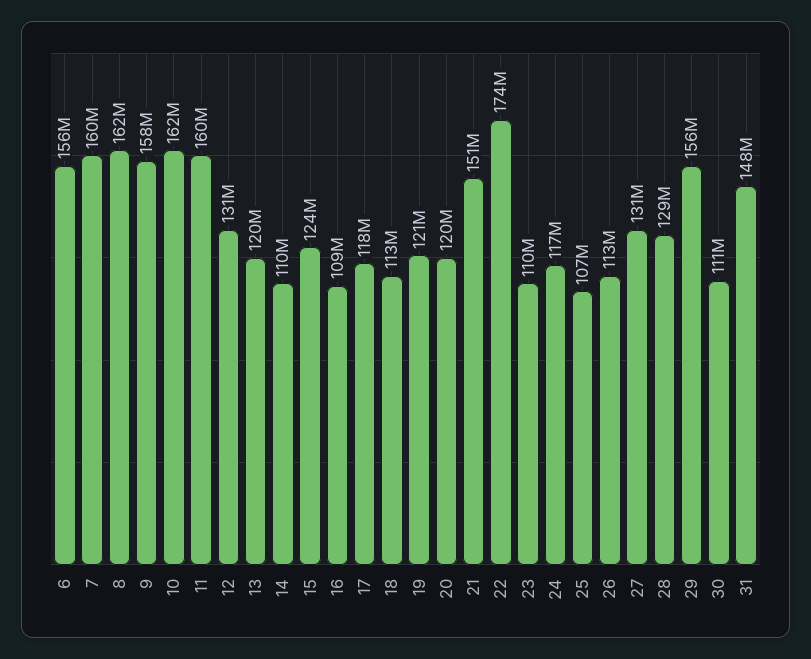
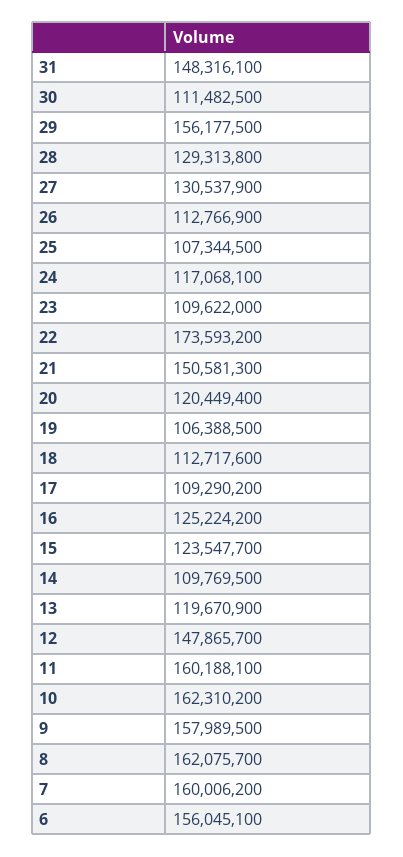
12: 131000000 -> 147865700
16: 109000000 -> 125224200
17: 118000000 -> 109290200
19: 121000000 -> 106388500

